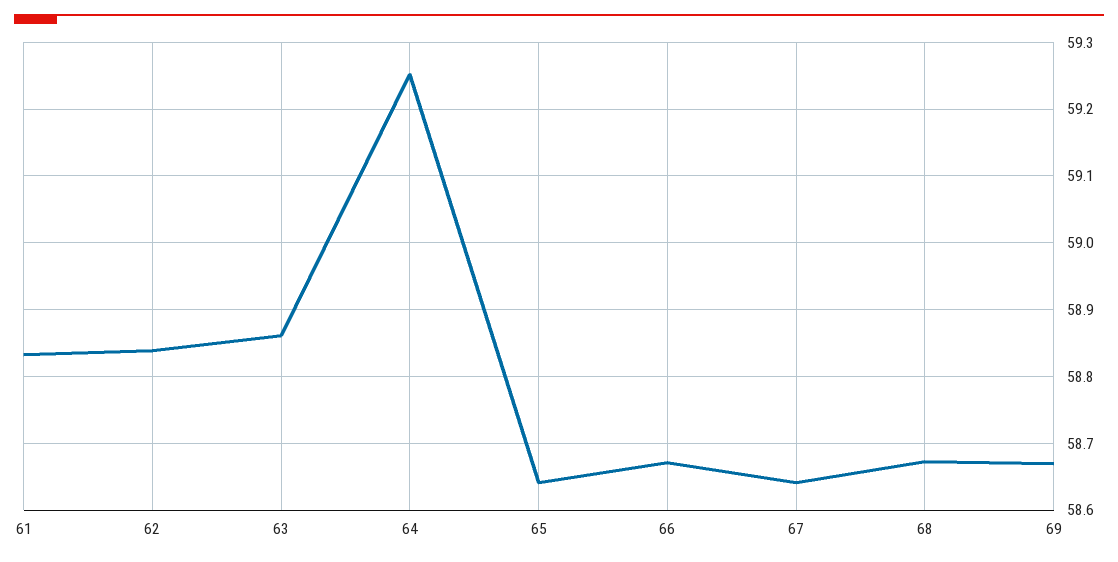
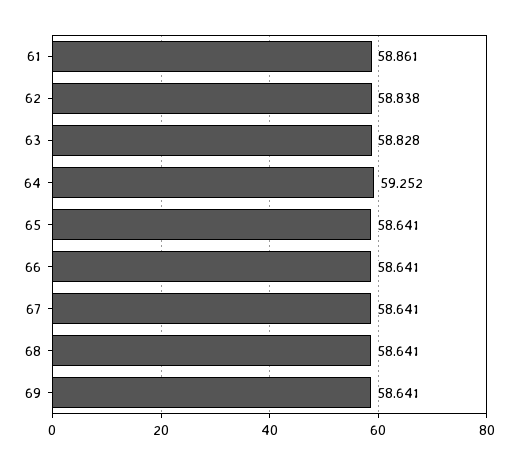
61: 58.83 -> 58.861
63: 58.86 -> 58.828
66: 58.67 -> 58.641
68: 58.67 -> 58.641
69: 58.67 -> 58.641

